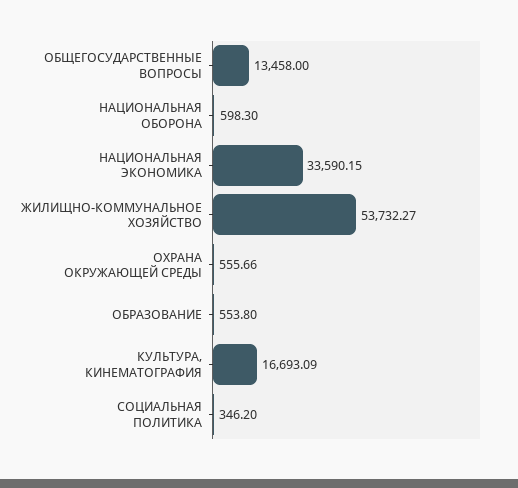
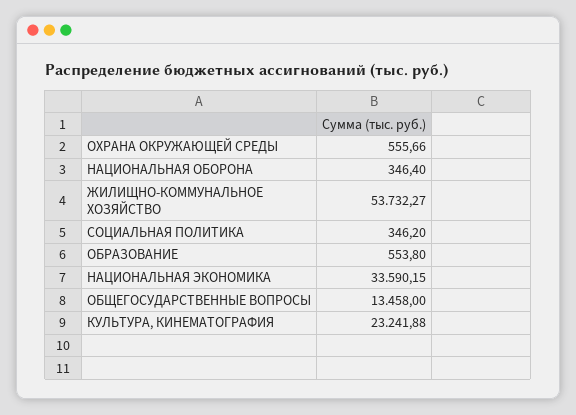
НАЦИОНАЛЬНАЯ ОБОРОНА: 598.3 -> 346.4
КУЛЬТУРА, КИНЕМАТОГРАФИЯ: 16693.09 -> 23241.88

